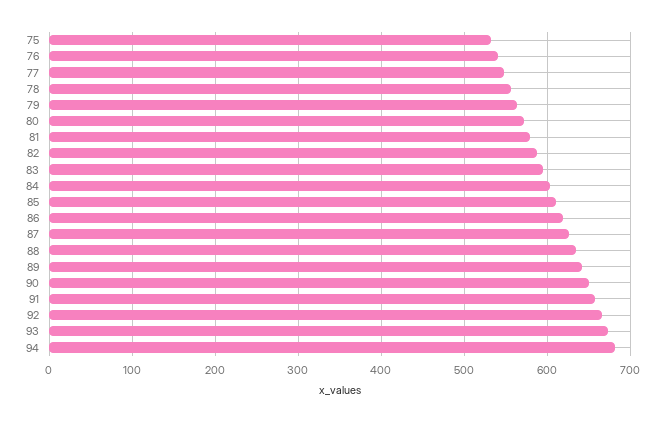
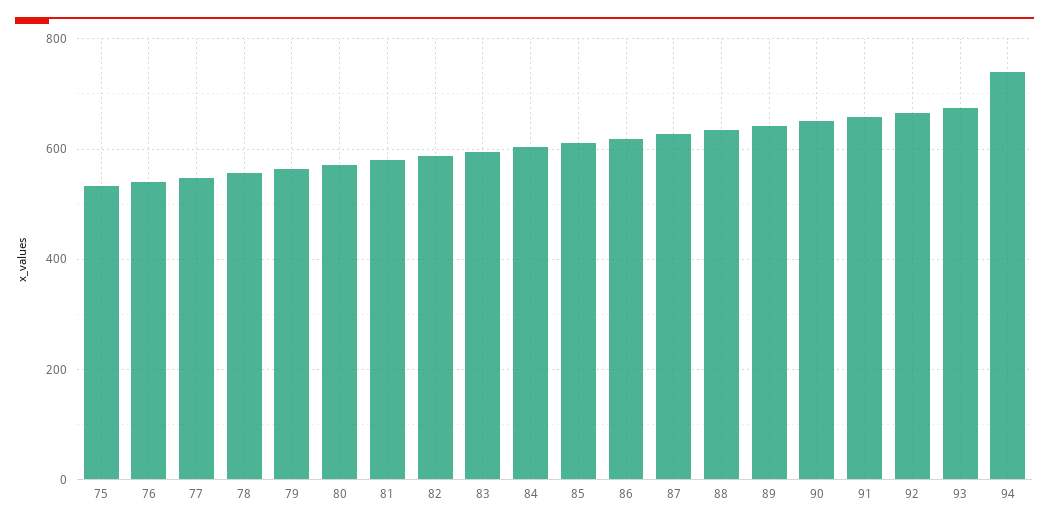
94: 680 -> 740

